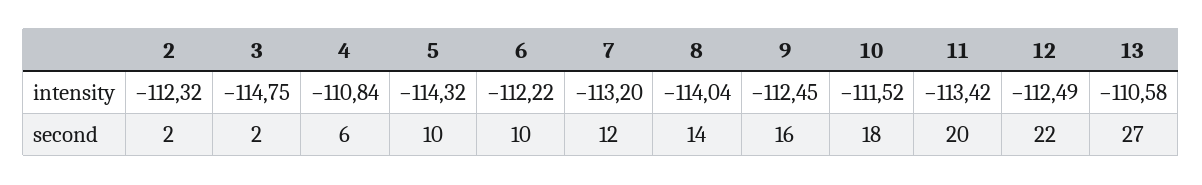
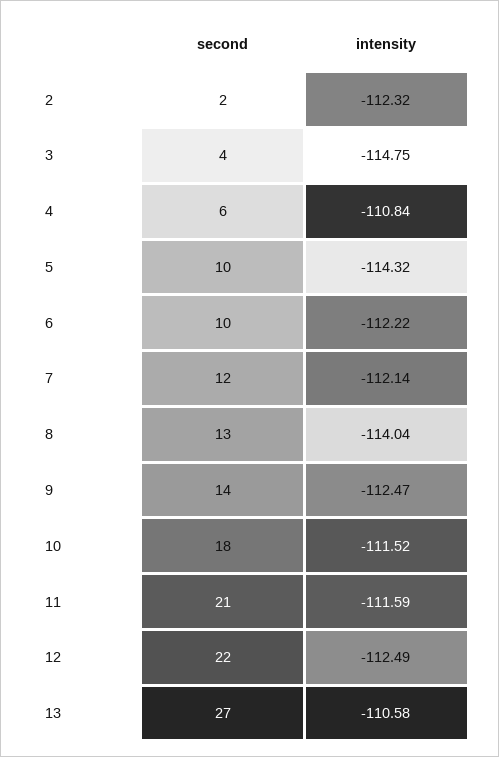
7, intensity: -113.2 -> -112.14
9, intensity: -112.45 -> -112.47
11, intensity: -113.42 -> -111.59
3, second: 2 -> 4
8, second: 14 -> 13
9, second: 16 -> 14
11, second: 20 -> 21

